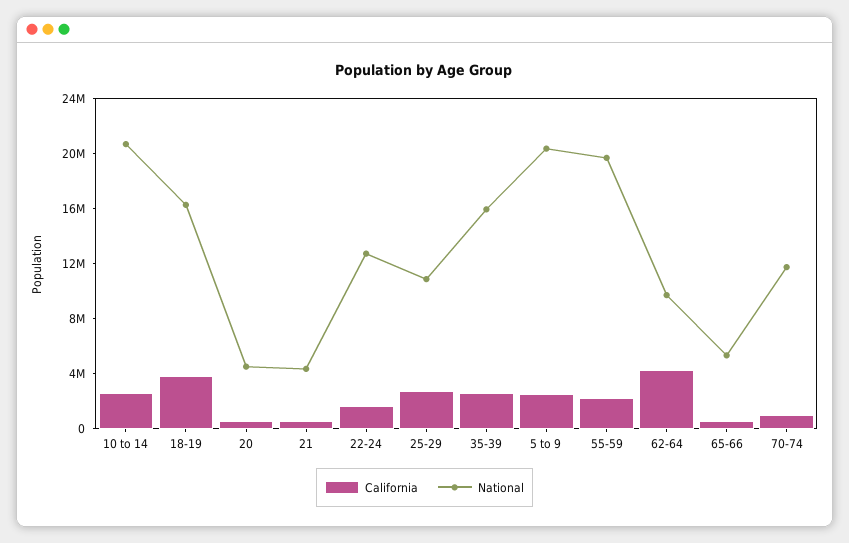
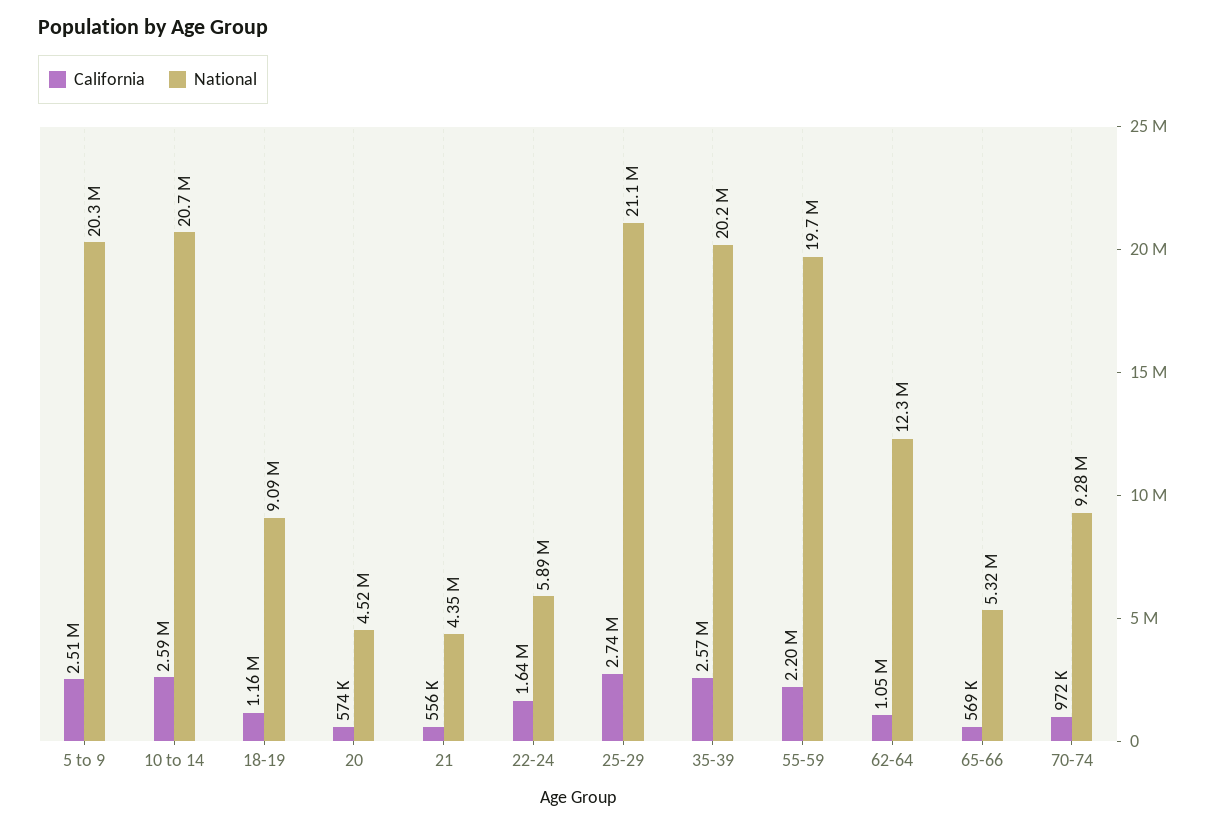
California, 18-19: 4000000 -> 1160000
National, 18-19: 16000000 -> 9090000
National, 22-24: 13000000 -> 5890000
National, 25-29: 11000000 -> 21100000
National, 35-39: 16000000 -> 20200000
California, 62-64: 4000000 -> 1050000
National, 62-64: 10000000 -> 12300000
National, 70-74: 12000000 -> 9280000

